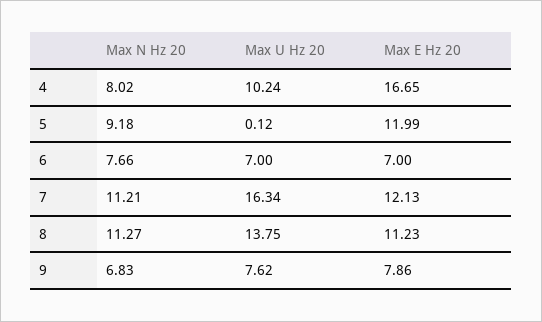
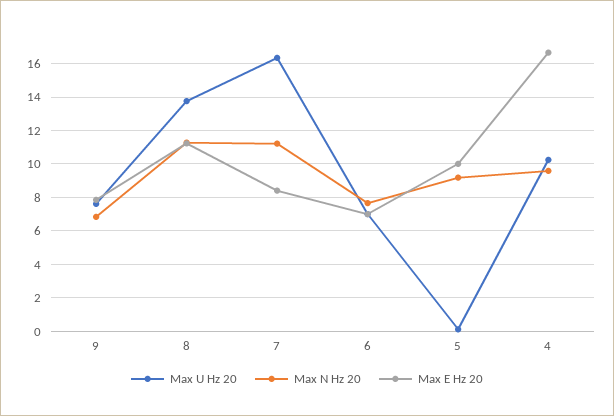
Max N Hz 20, 4: 8.02 -> 9.5
Max E Hz 20, 5: 11.99 -> 10
Max E Hz 20, 7: 12.13 -> 8.5

